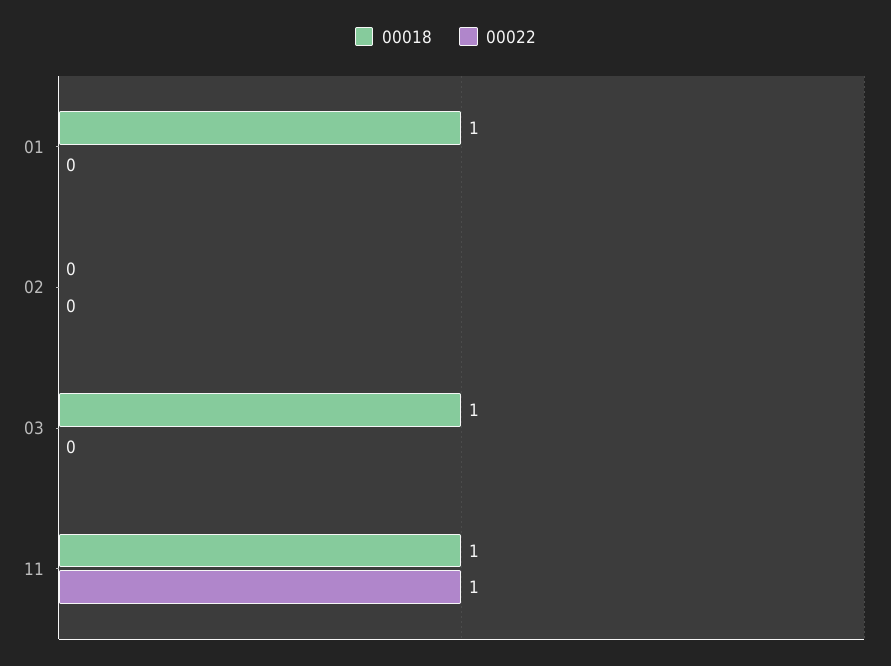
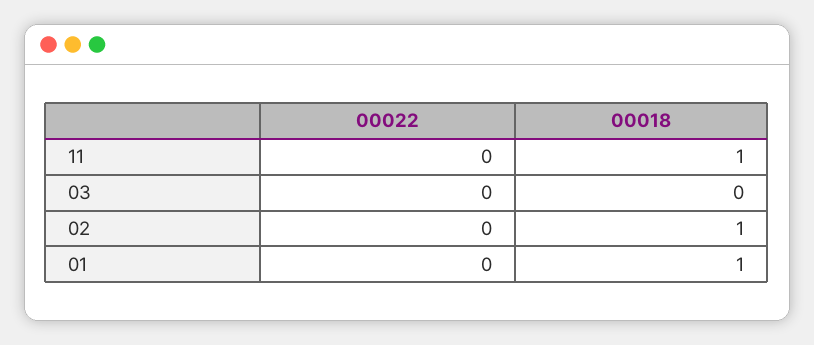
00018, 02: 0 -> 1
00018, 03: 1 -> 0
00022, 11: 1 -> 0

